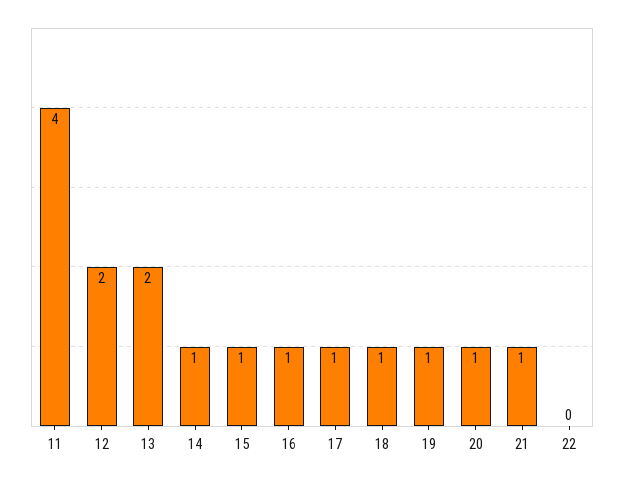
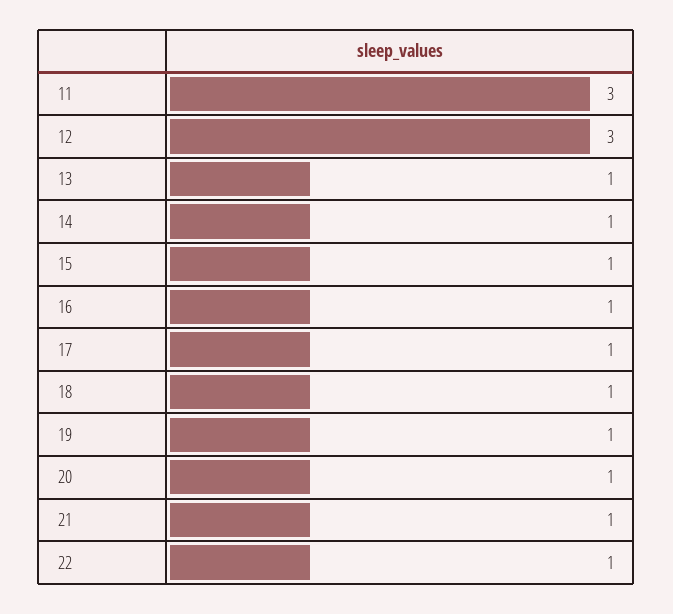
11: 4 -> 3
12: 2 -> 3
13: 2 -> 1
22: 0 -> 1

